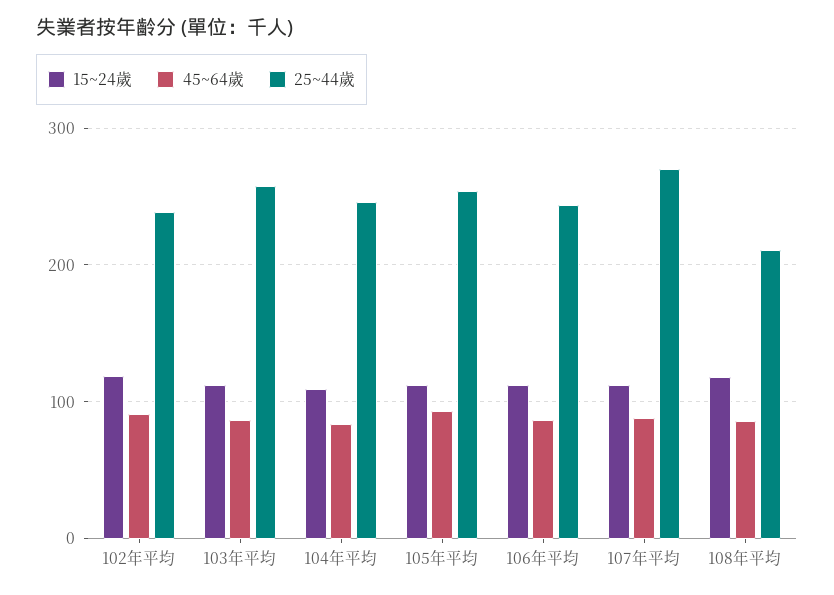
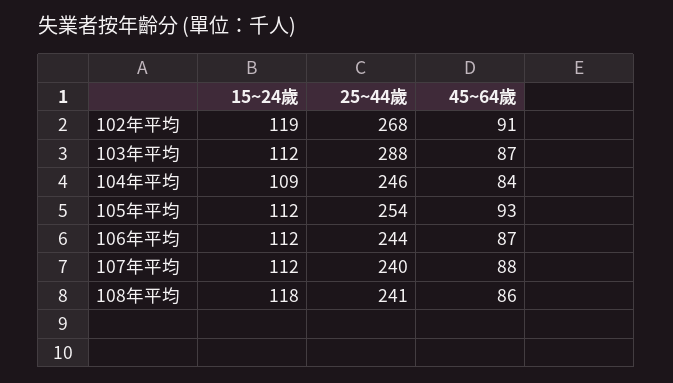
25~44歲, 102年平均: 240 -> 268
25~44歲, 103年平均: 260 -> 288
25~44歲, 107年平均: 270 -> 240
25~44歲, 108年平均: 210 -> 241

